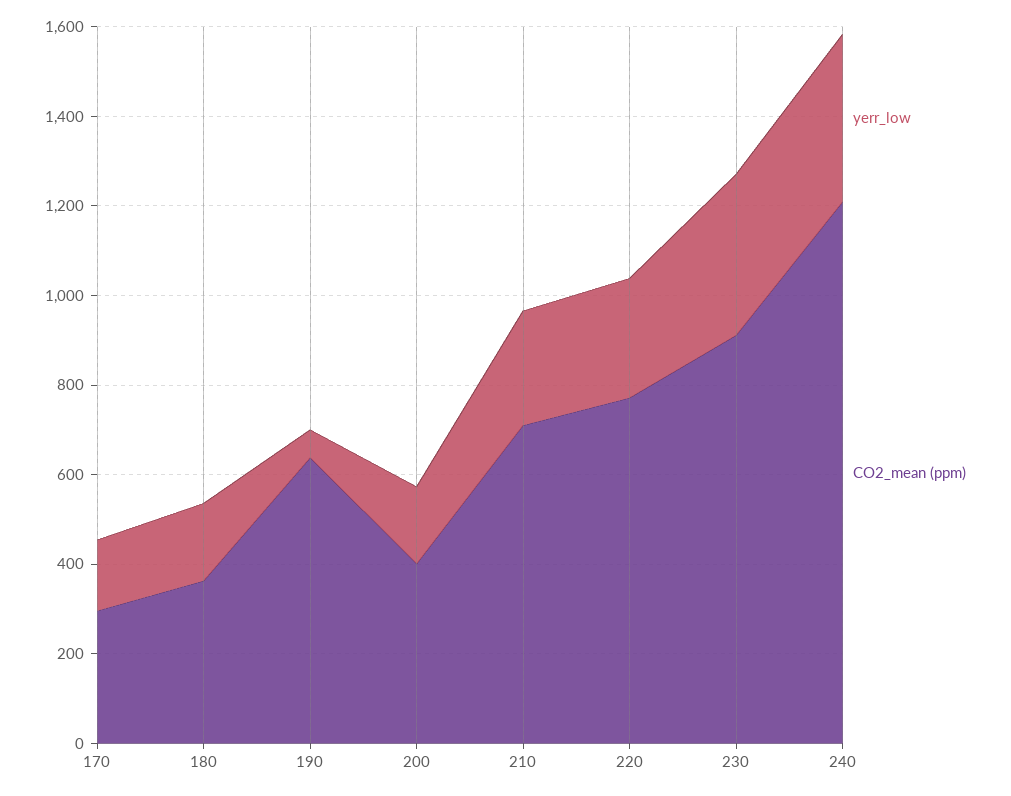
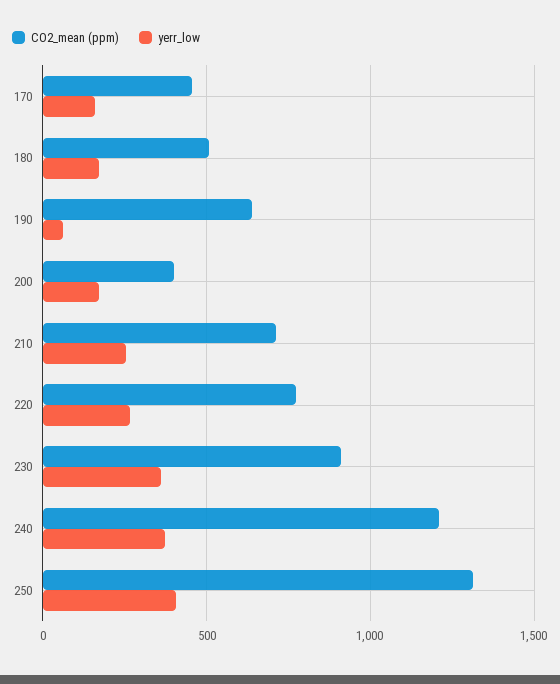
CO2_mean (ppm), 170: 300 -> 450
CO2_mean (ppm), 180: 350 -> 500
CO2_mean (ppm), 250: none -> 1300
yerr_low, 250: none -> 400

